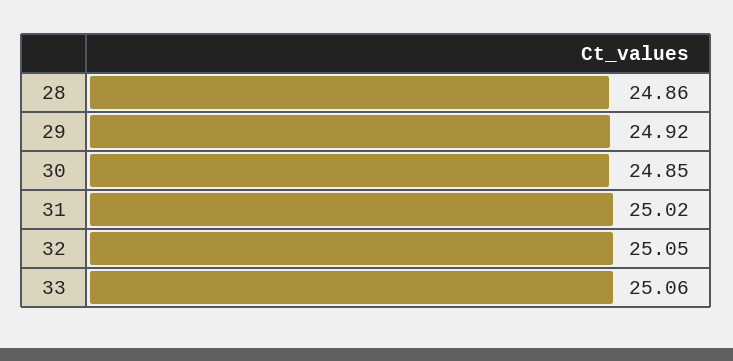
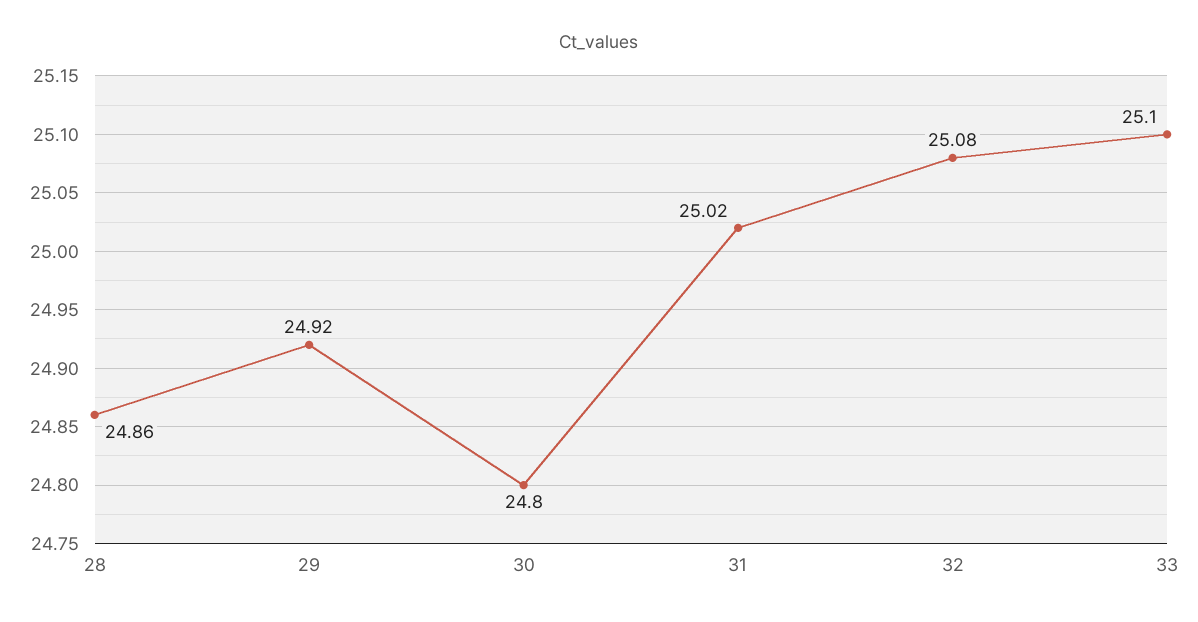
30: 24.85 -> 24.8
32: 25.05 -> 25.08
33: 25.06 -> 25.1

